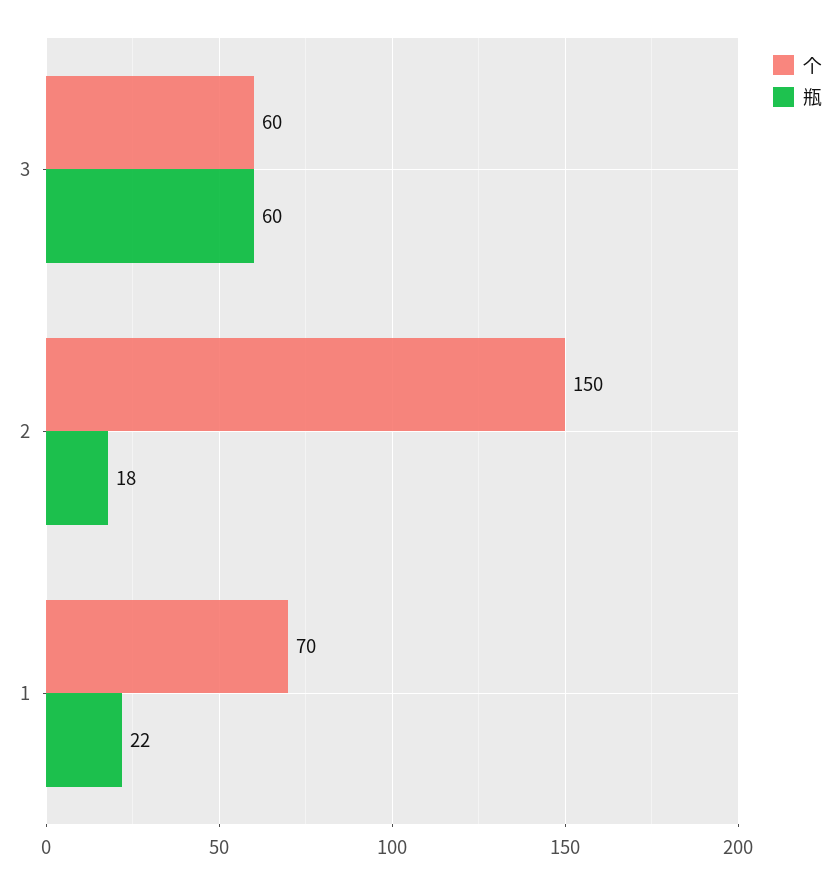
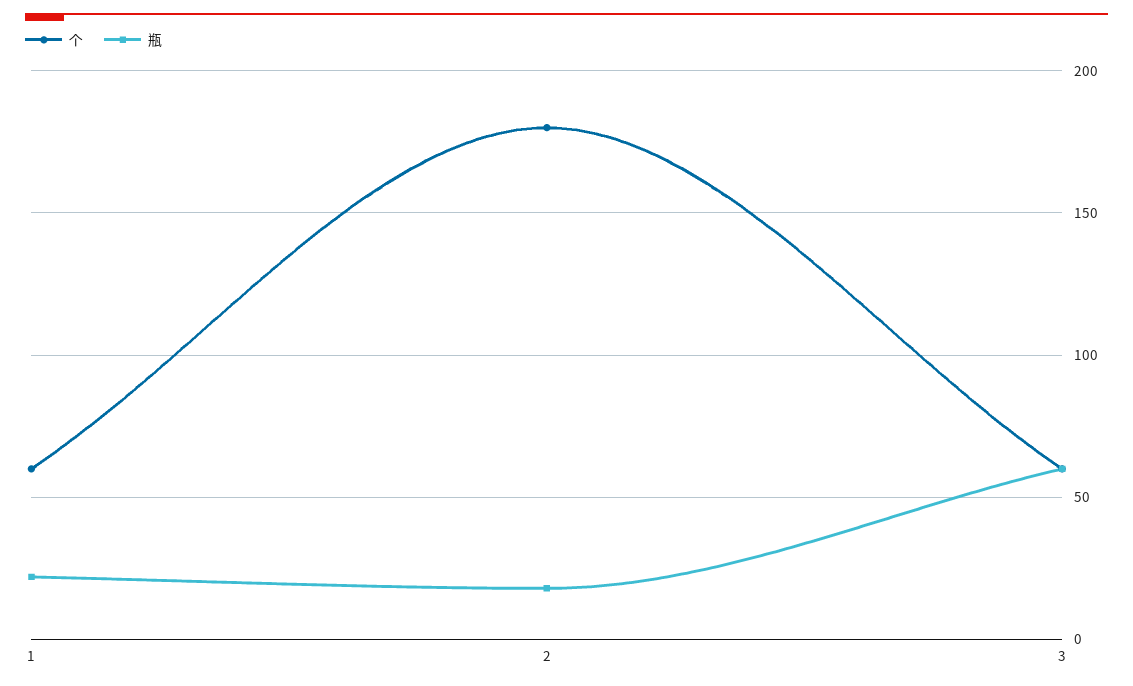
个, 2: 150 -> 180
个, 1: 70 -> 60

